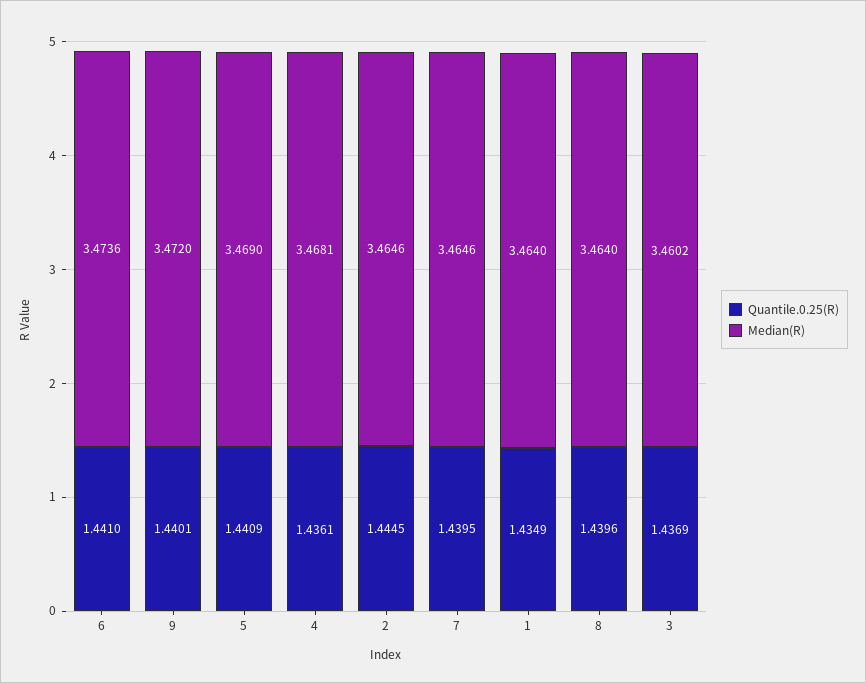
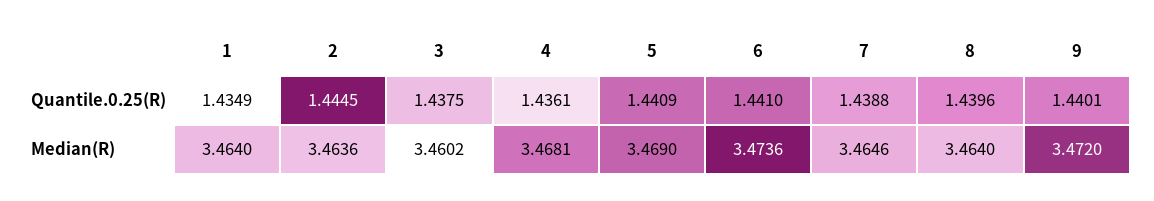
Median(R), 2: 3.4646 -> 3.4636
Quantile.0.25(R), 7: 1.4395 -> 1.4388
Quantile.0.25(R), 3: 1.4369 -> 1.4375

